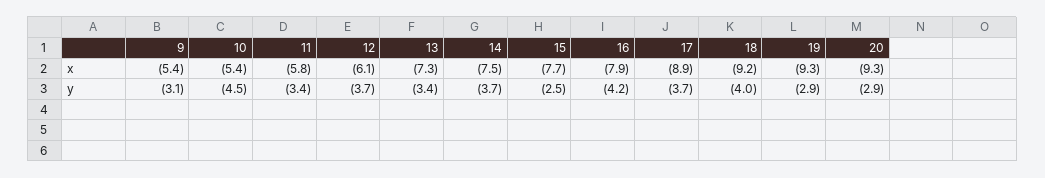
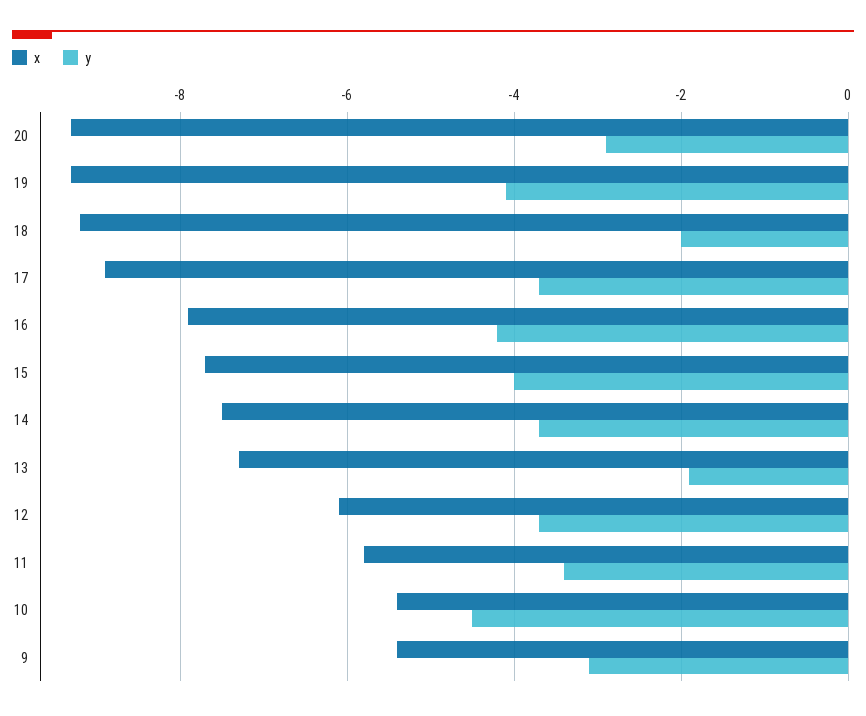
y, 13: -3.4 -> -2
y, 15: -2.5 -> -4
y, 18: -4 -> -2
y, 19: -2.9 -> -4

